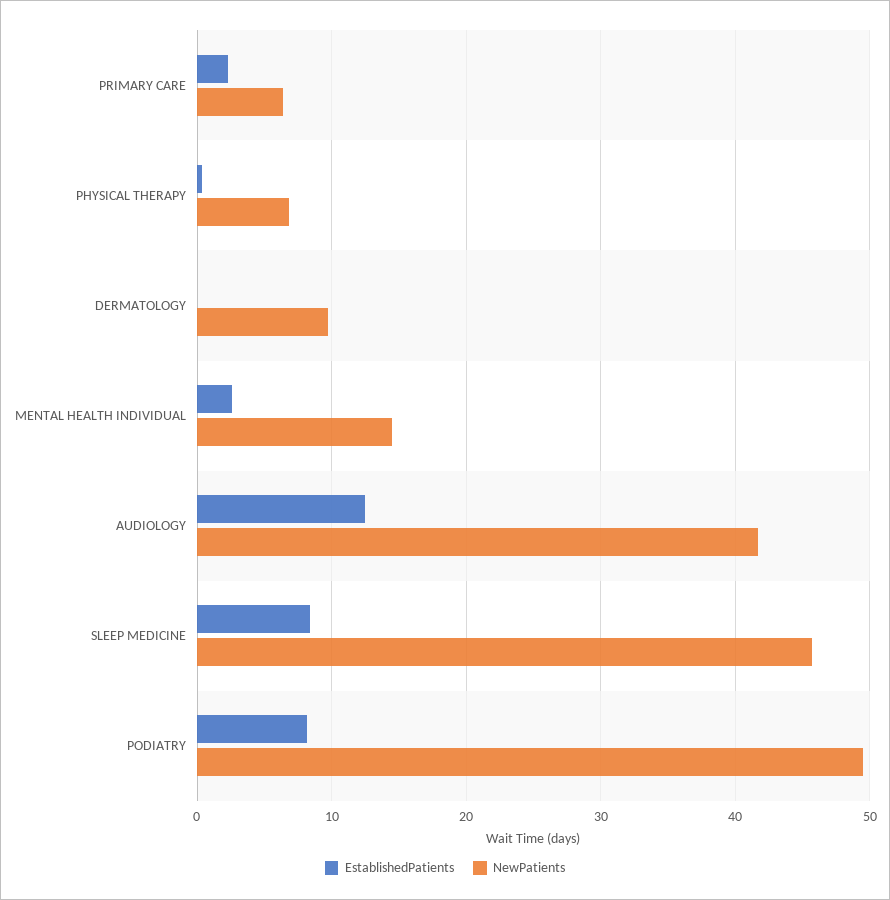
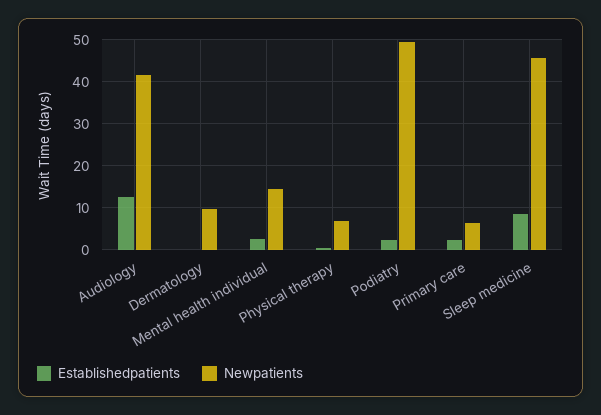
EstablishedPatients, PODIATRY: 8 -> 2

